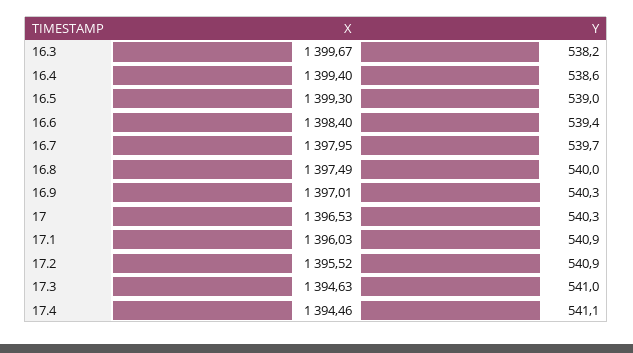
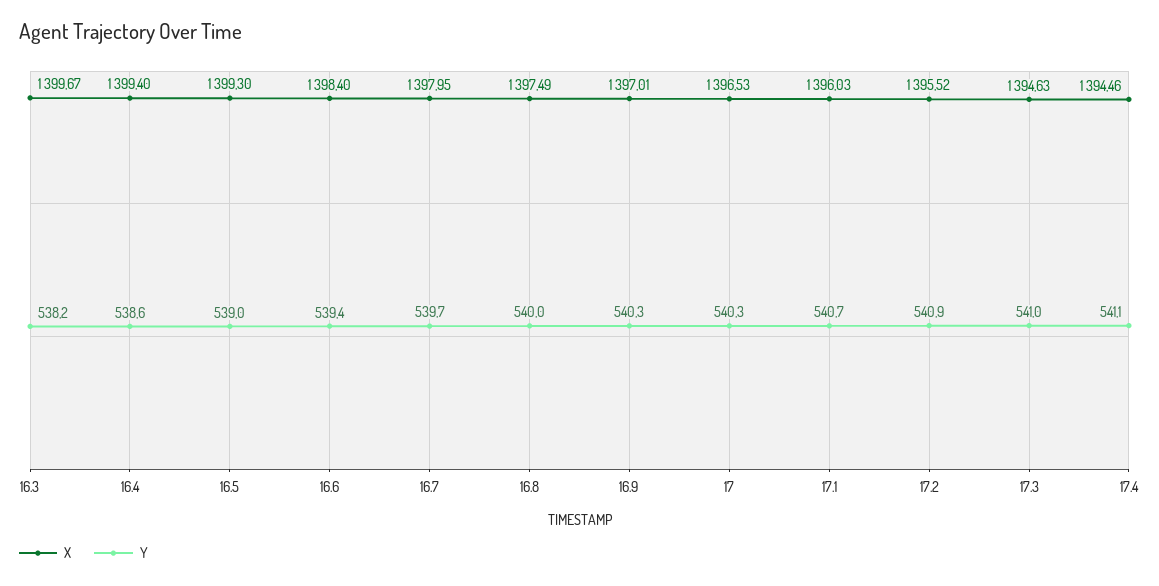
Y, 17.1: 540.9 -> 540.7

